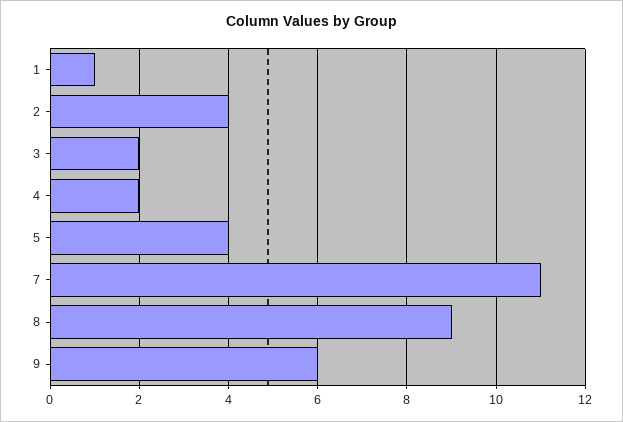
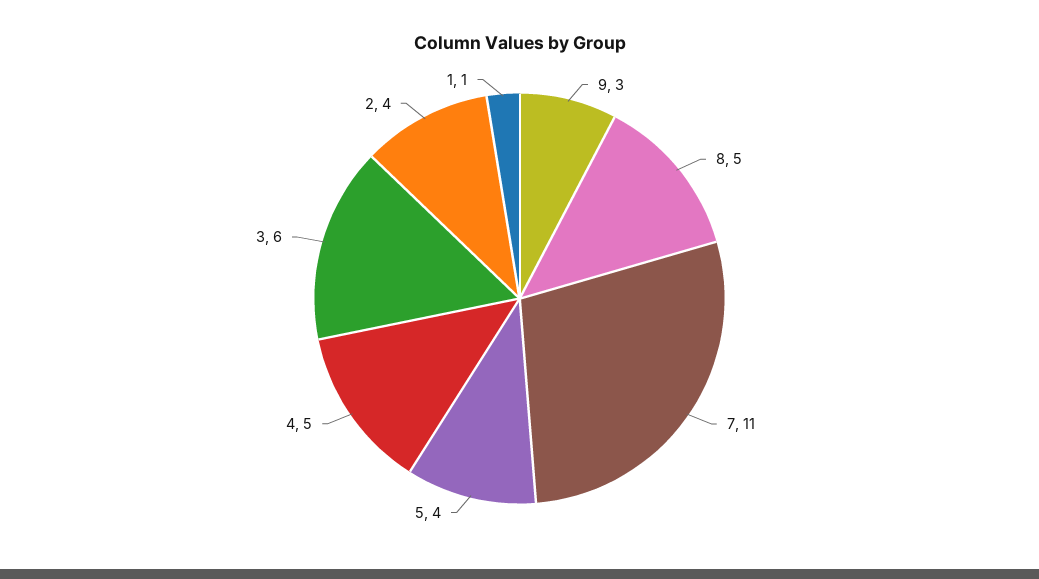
3: 2 -> 6
4: 2 -> 5
8: 9 -> 5
9: 6 -> 3

